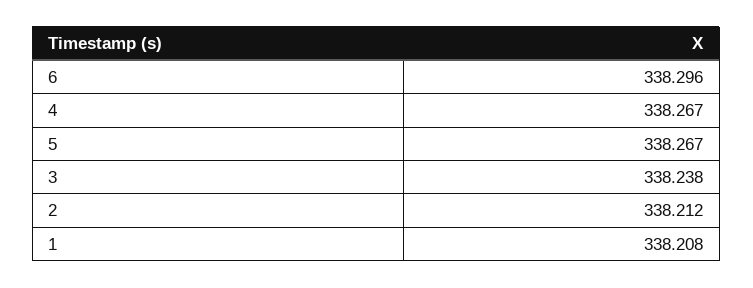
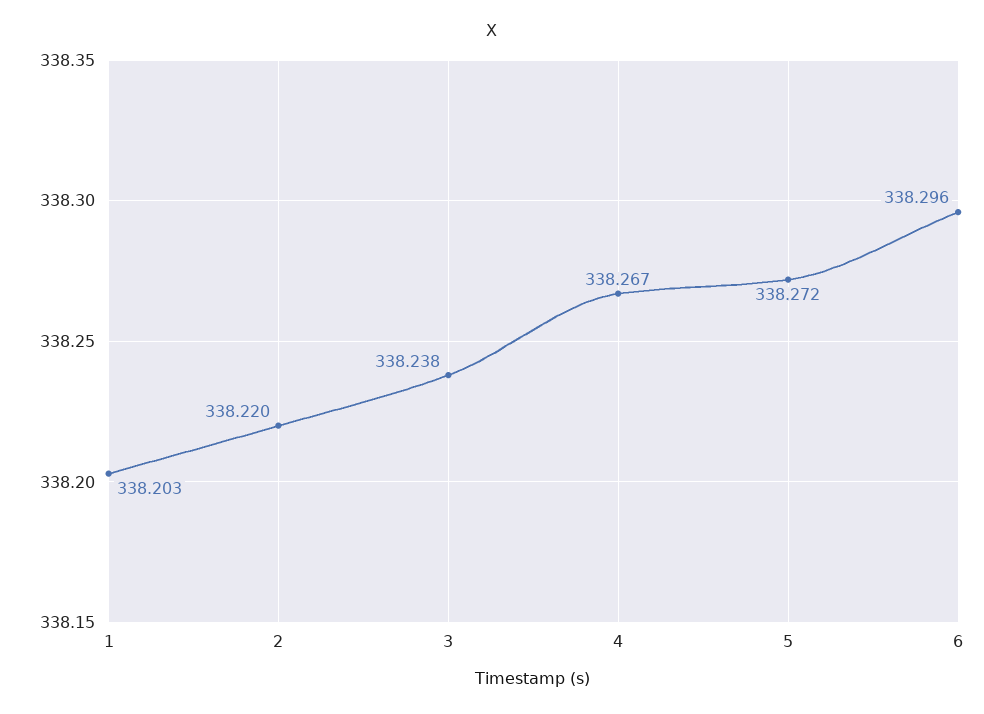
5: 338.267 -> 338.272
2: 338.212 -> 338.22
1: 338.208 -> 338.203

